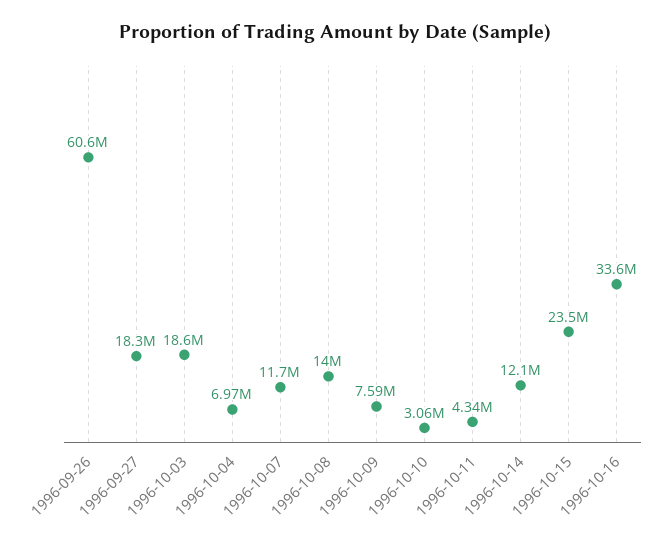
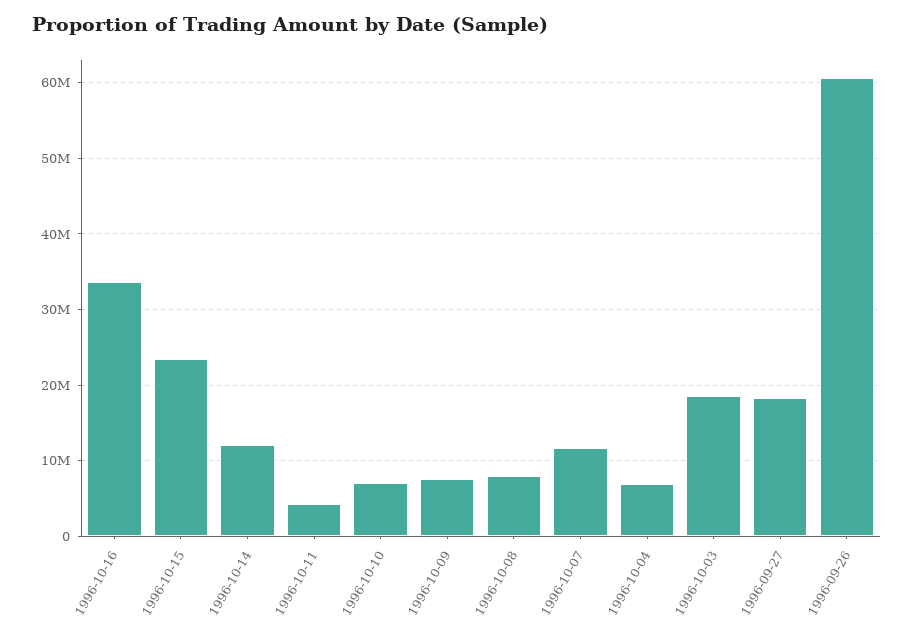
1996-10-08: 14000000 -> 8000000
1996-10-10: 3060000 -> 7000000

